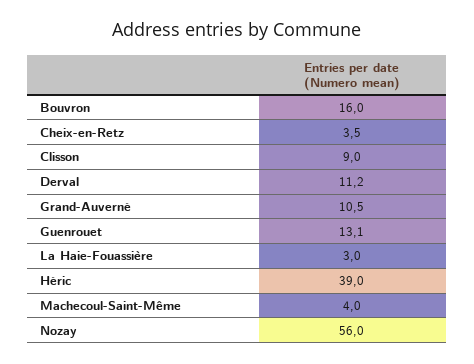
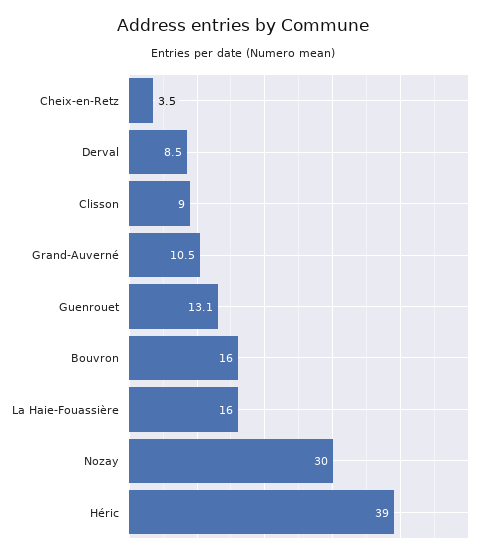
Derval: 11.2 -> 8.5
La Haie-Fouassière: 3 -> 16
Machecoul-Saint-Même: 4 -> none
Nozay: 56 -> 30

